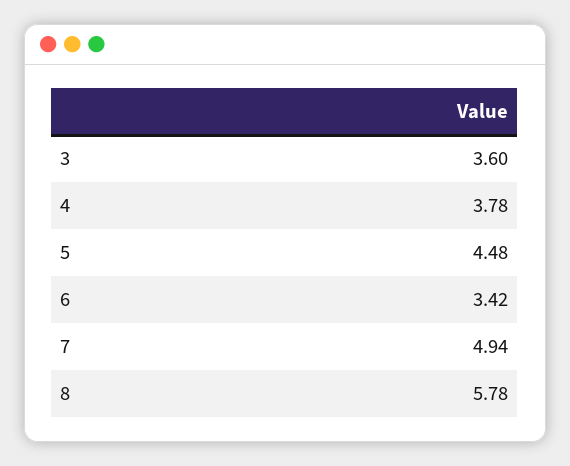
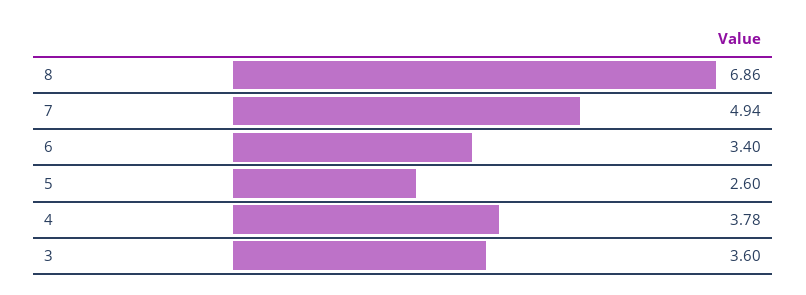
5: 4.48 -> 2.6
6: 3.42 -> 3.4
8: 5.78 -> 6.86

